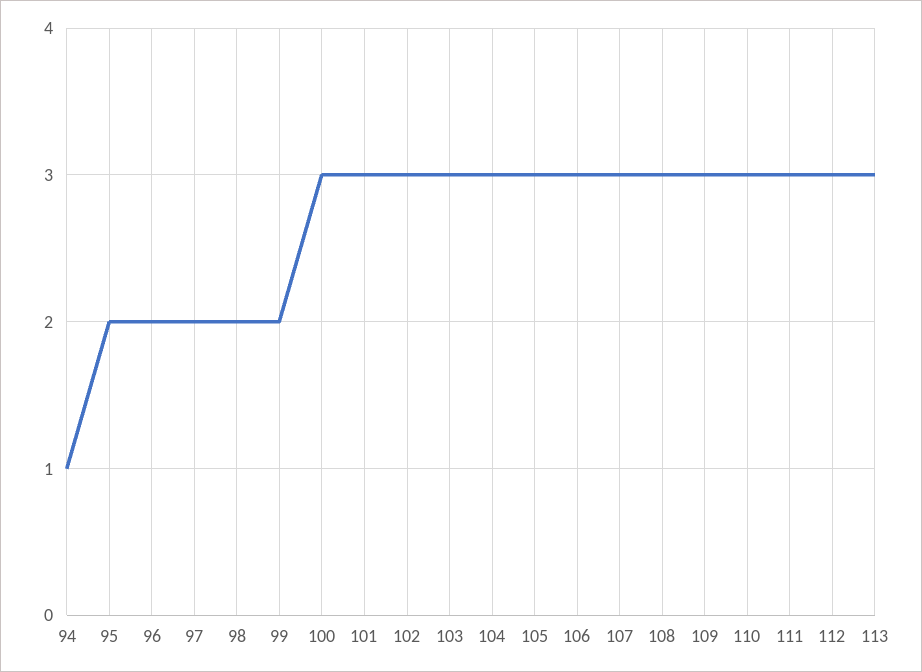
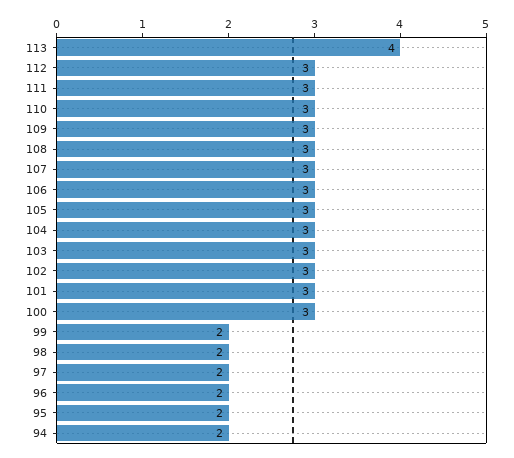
94: 1 -> 2
113: 3 -> 4

